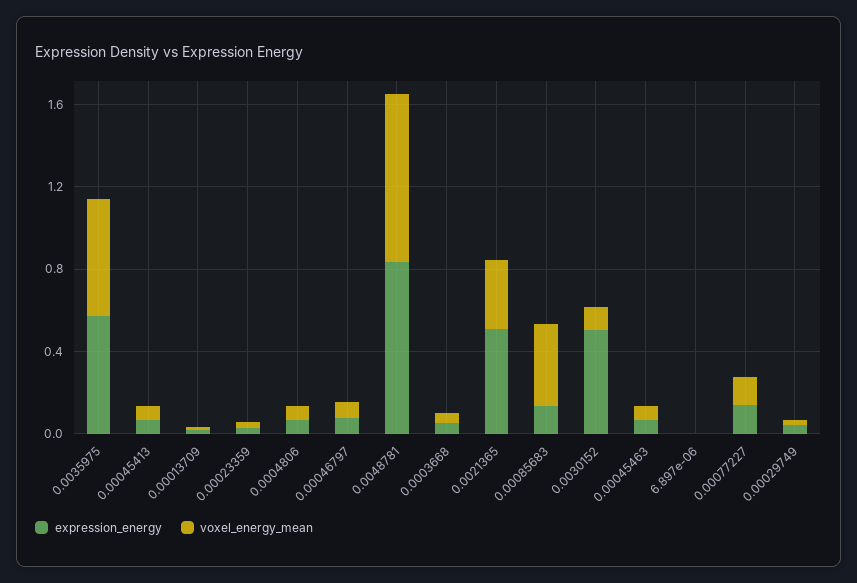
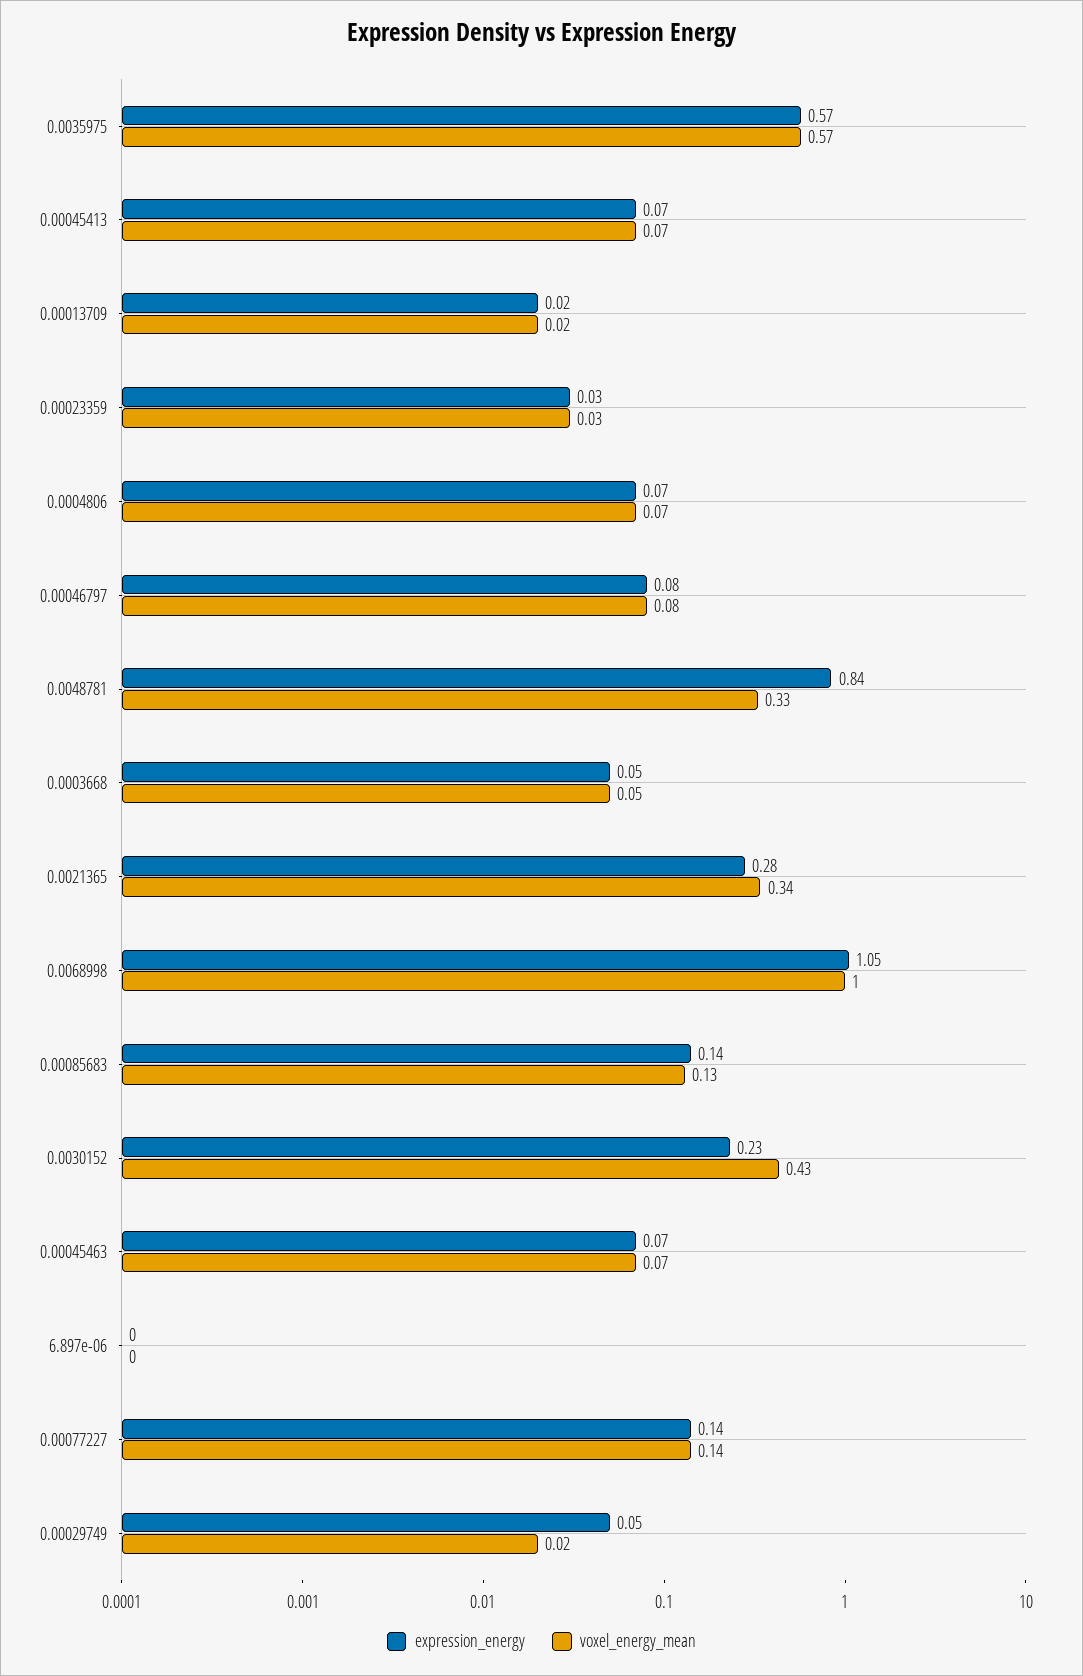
voxel_energy_mean, 0.0048781: 0.8 -> 0.33
expression_energy, 0.0021365: 0.5 -> 0.28
voxel_energy_mean, 0.00085683: 0.4 -> 0.13
expression_energy, 0.0030152: 0.5 -> 0.23
voxel_energy_mean, 0.0030152: 0.1 -> 0.43
expression_energy, 0.0068998: none -> 1.05
voxel_energy_mean, 0.0068998: none -> 1

